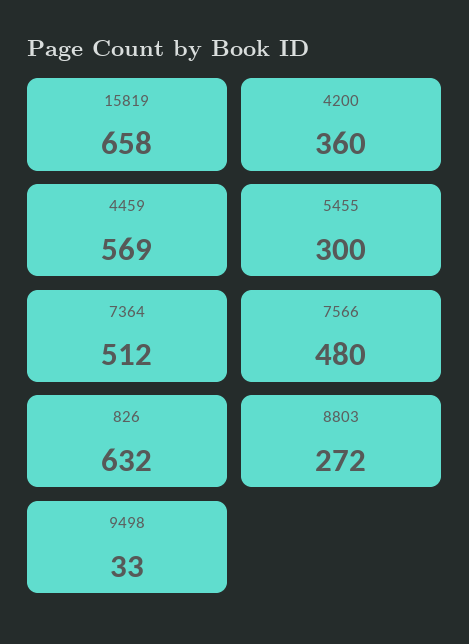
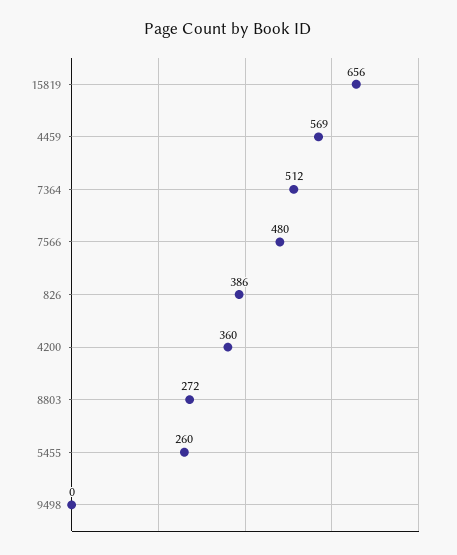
15819: 658 -> 656
5455: 300 -> 260
826: 632 -> 386
9498: 33 -> 0

